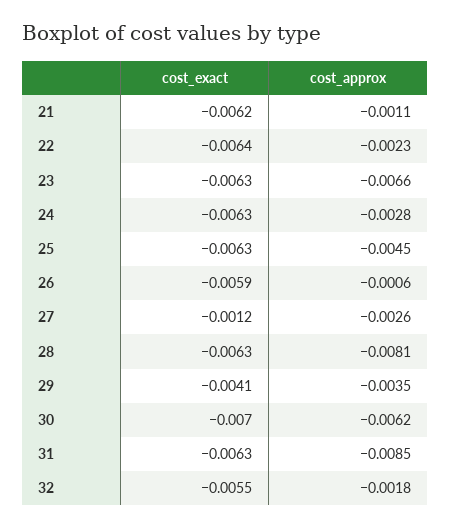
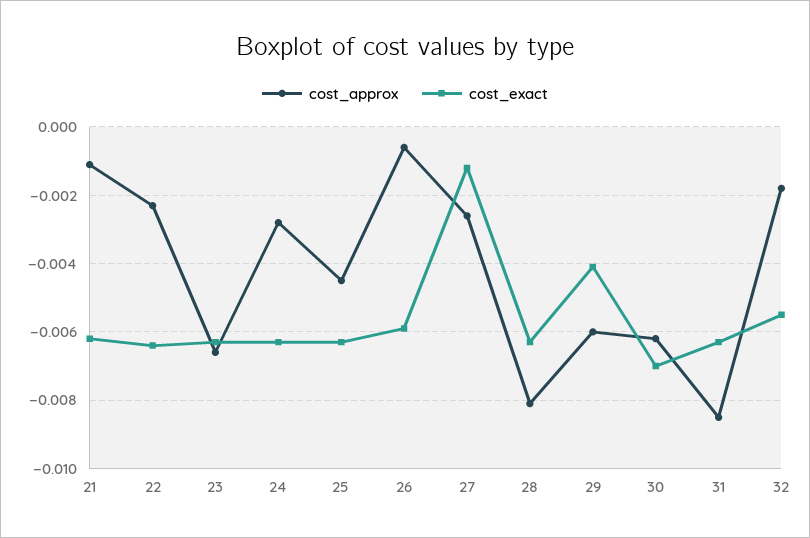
cost_approx, 29: -0.0035 -> -0.006

